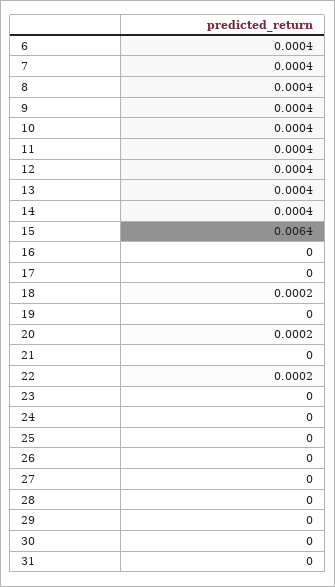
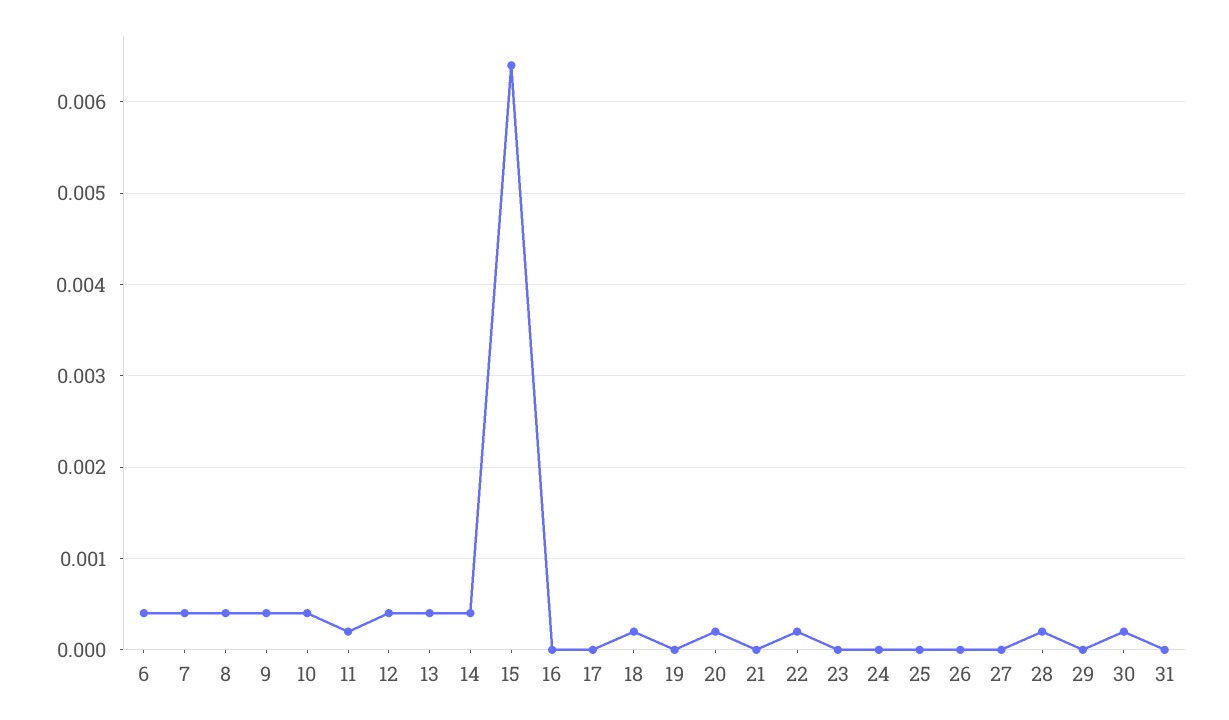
11: 0.0004 -> 0.0002
28: 0 -> 0.0002
30: 0 -> 0.0002

